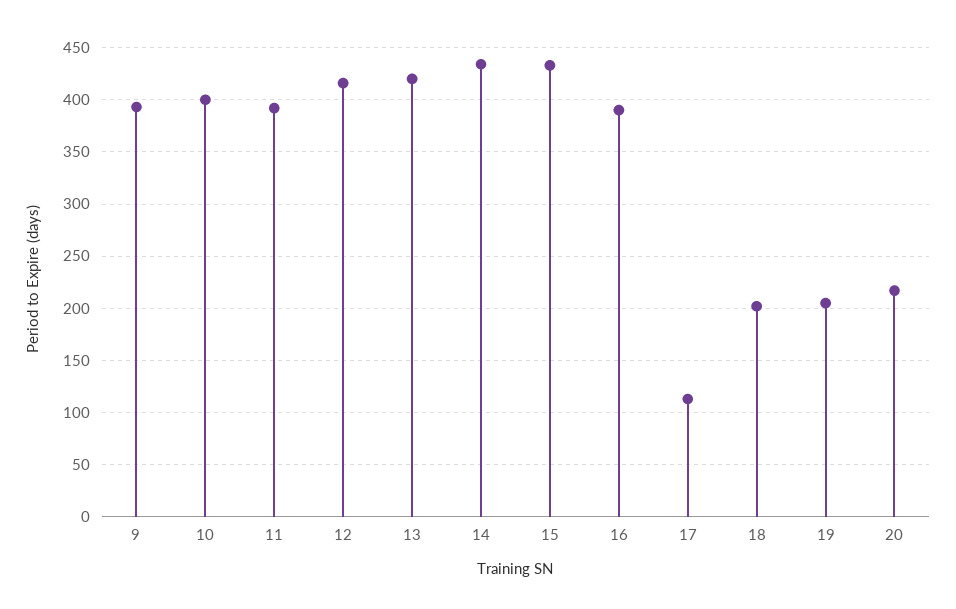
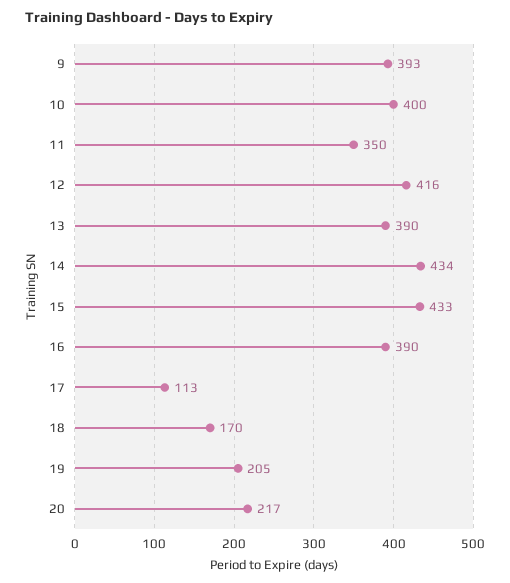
11: 390 -> 350
13: 420 -> 390
18: 200 -> 170

